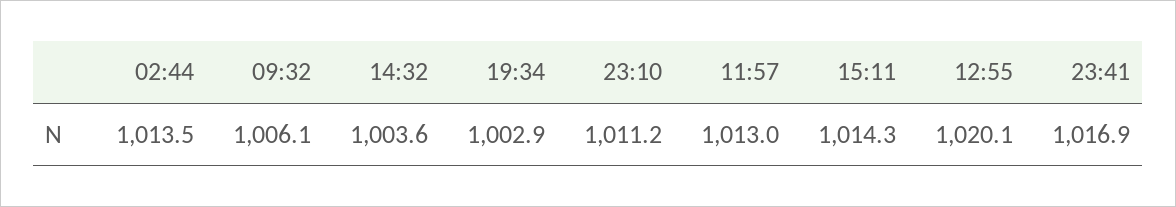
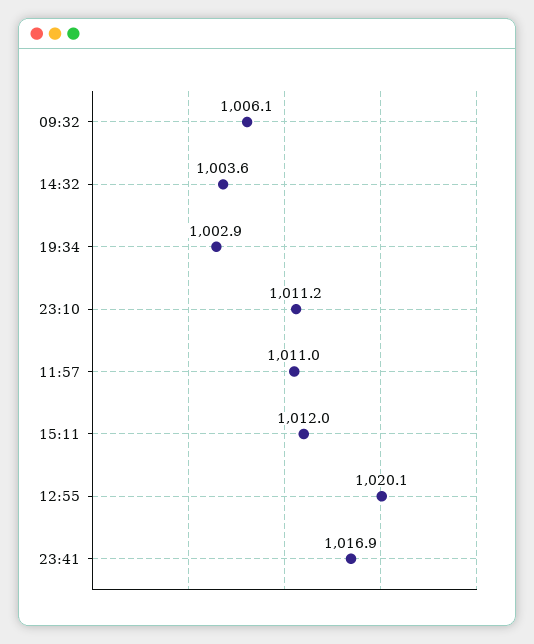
02:44: 1013.5 -> none
11:57: 1013 -> 1011
15:11: 1014.3 -> 1012

